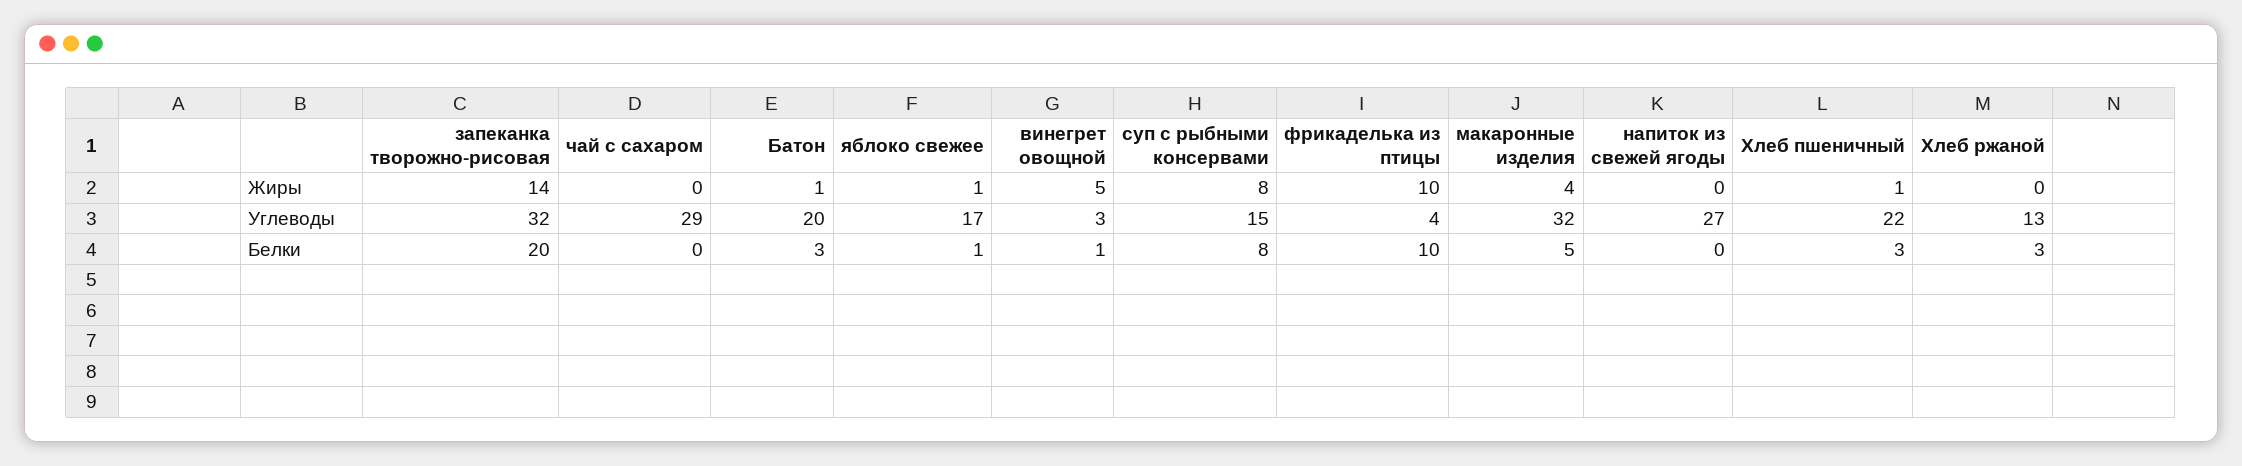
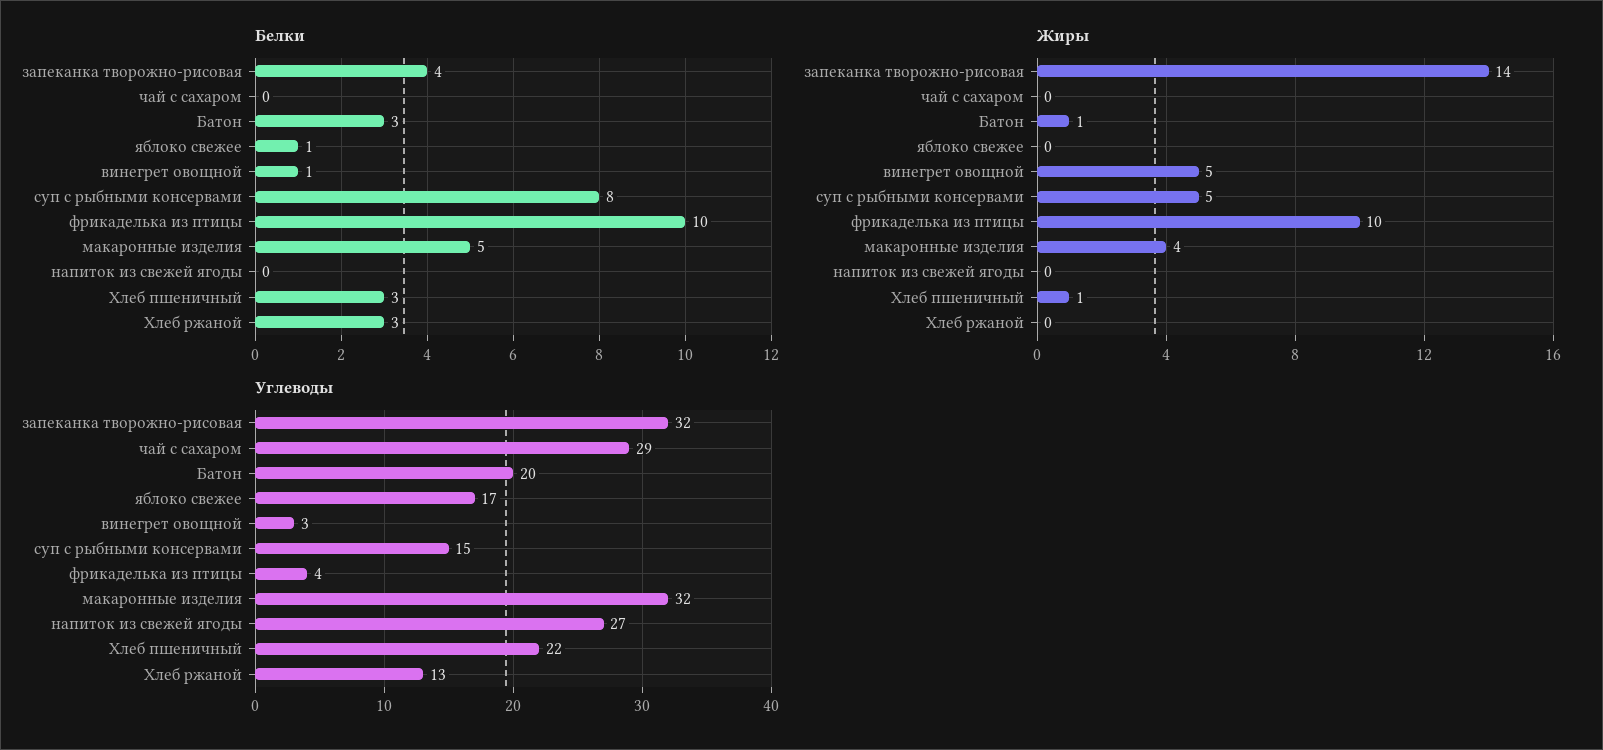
Жиры, яблоко свежее: 1 -> 0
Жиры, суп с рыбными консервами: 8 -> 5
Белки, запеканка творожно-рисовая: 20 -> 4

